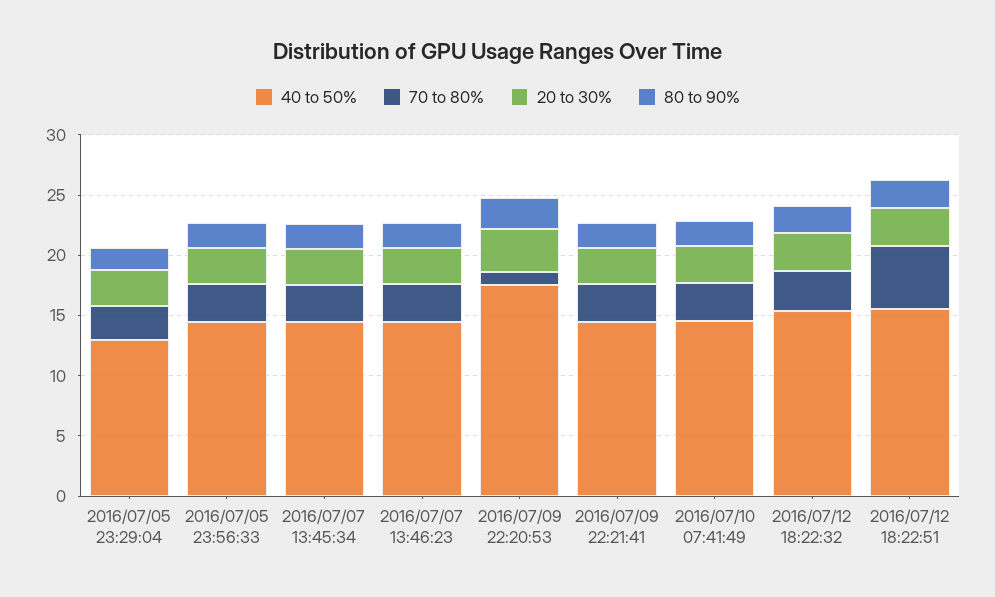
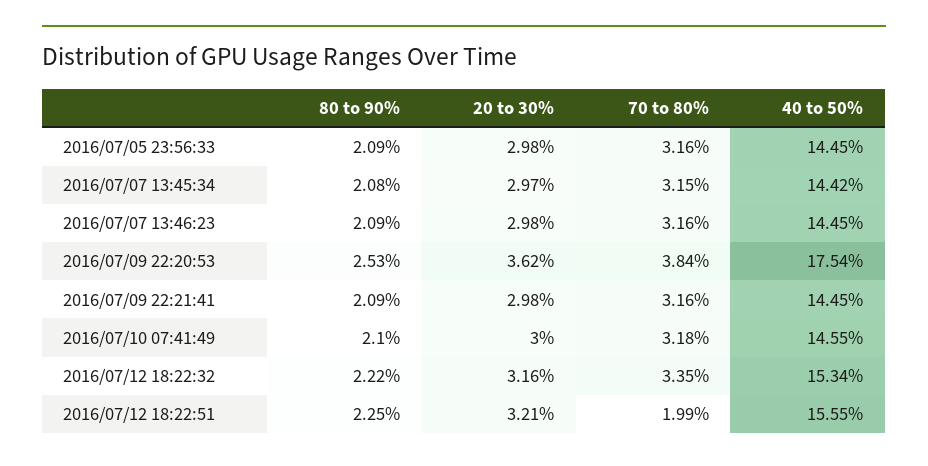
40 to 50%, 2016/07/05 23:29:04: 13 -> none
70 to 80%, 2016/07/05 23:29:04: 3 -> none
20 to 30%, 2016/07/05 23:29:04: 3 -> none
80 to 90%, 2016/07/05 23:29:04: 2 -> none
70 to 80%, 2016/07/09 22:20:53: 1 -> 3.84
70 to 80%, 2016/07/12 18:22:51: 5 -> 1.99

